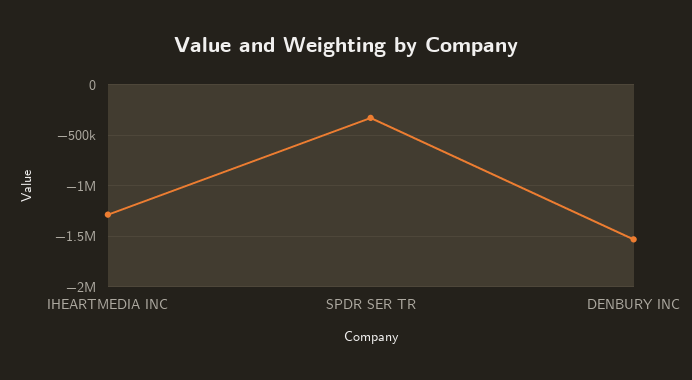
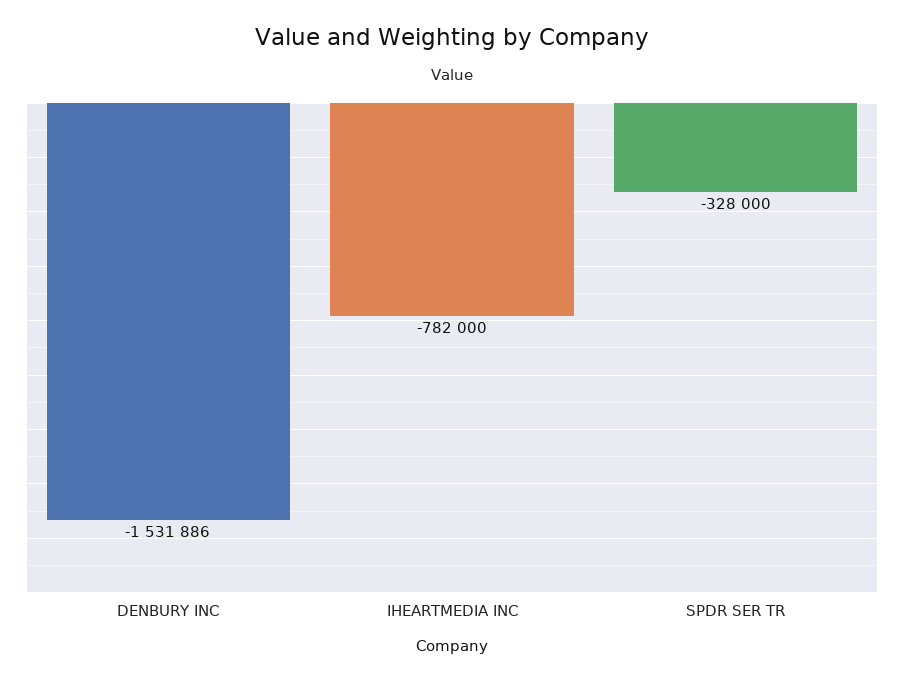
IHEARTMEDIA INC: -1300000 -> -782000

